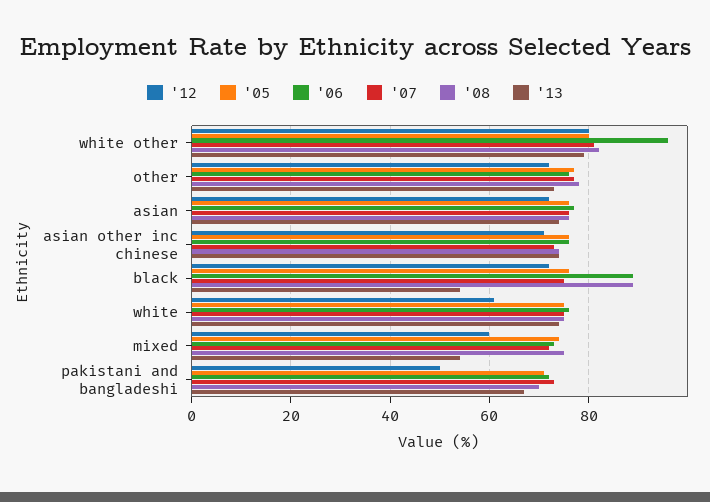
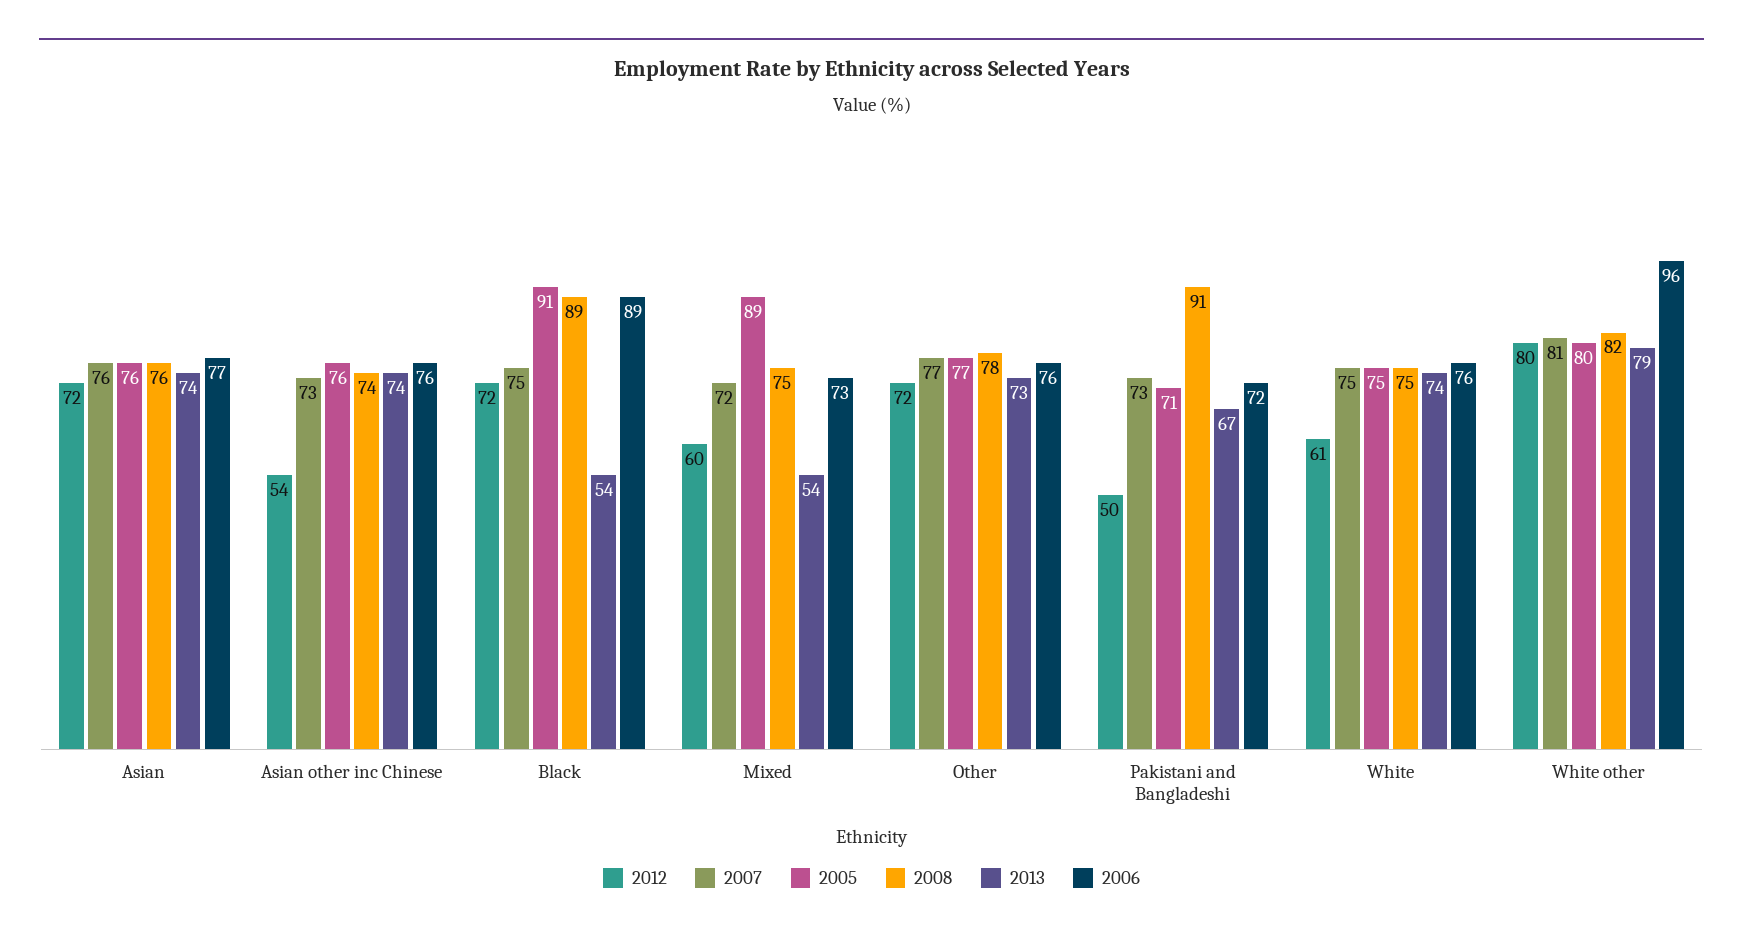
'12, asian other inc chinese: 70 -> 54
'05, black: 75 -> 91
'05, mixed: 75 -> 89
'08, pakistani and bangladeshi: 70 -> 91

